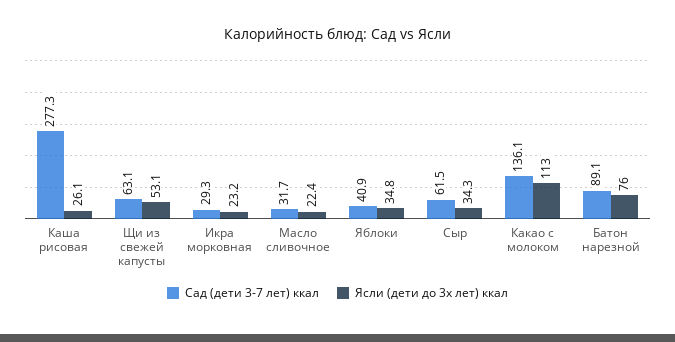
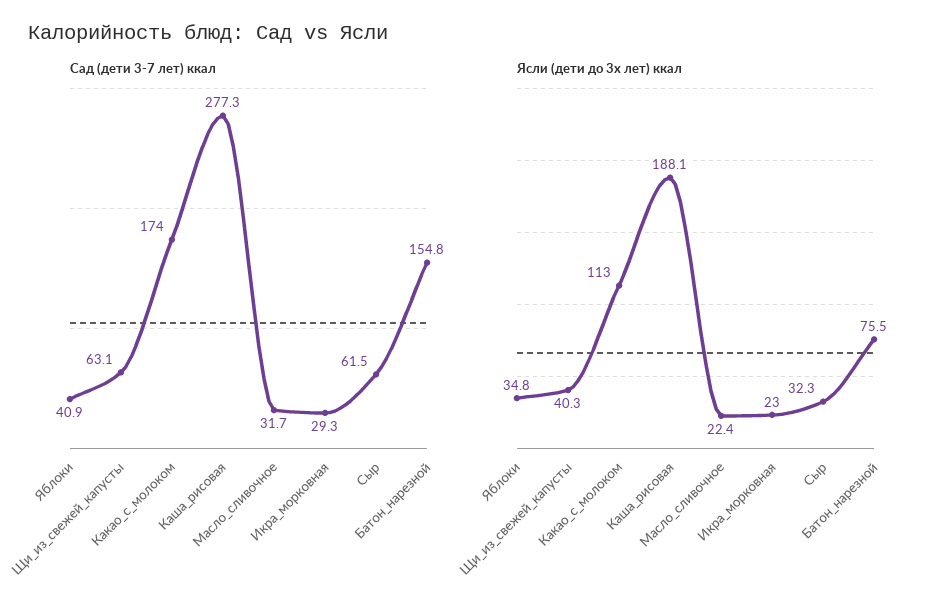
Ясли (дети до 3х лет) ккал, Каша рисовая: 26.1 -> 188.1
Ясли (дети до 3х лет) ккал, Щи из свежей капусты: 53.1 -> 40.3
Ясли (дети до 3х лет) ккал, Икра морковная: 23.2 -> 23
Ясли (дети до 3х лет) ккал, Сыр: 34.3 -> 32.3
Сад (дети 3-7 лет) ккал, Какао с молоком: 136.1 -> 174
Сад (дети 3-7 лет) ккал, Батон нарезной: 89.1 -> 154.8
Ясли (дети до 3х лет) ккал, Батон нарезной: 76 -> 75.5

